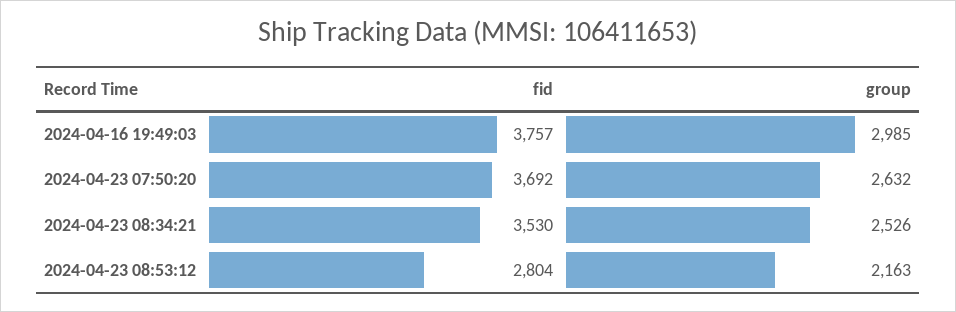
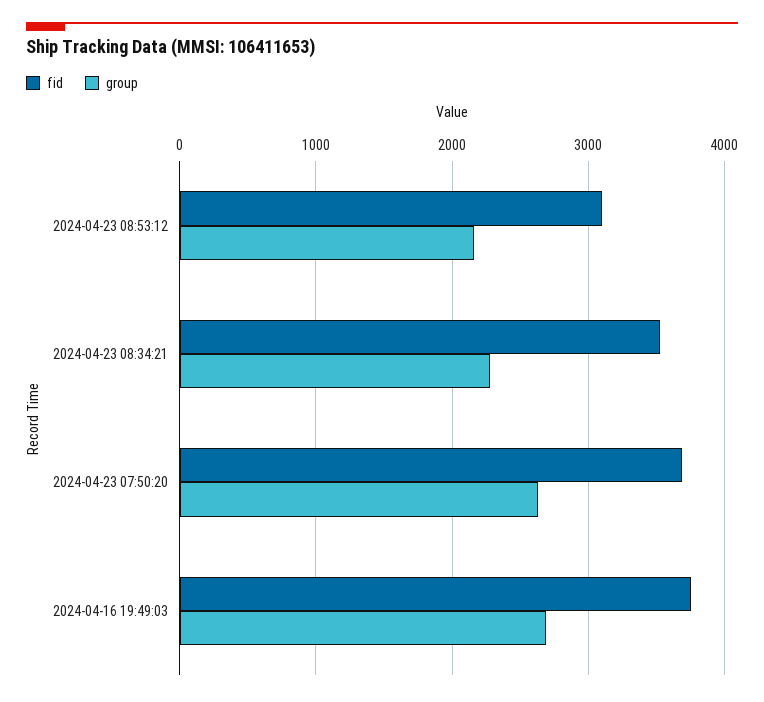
group, 2024-04-16 19:49:03: 2985 -> 2700
group, 2024-04-23 08:34:21: 2526 -> 2300
fid, 2024-04-23 08:53:12: 2804 -> 3100

